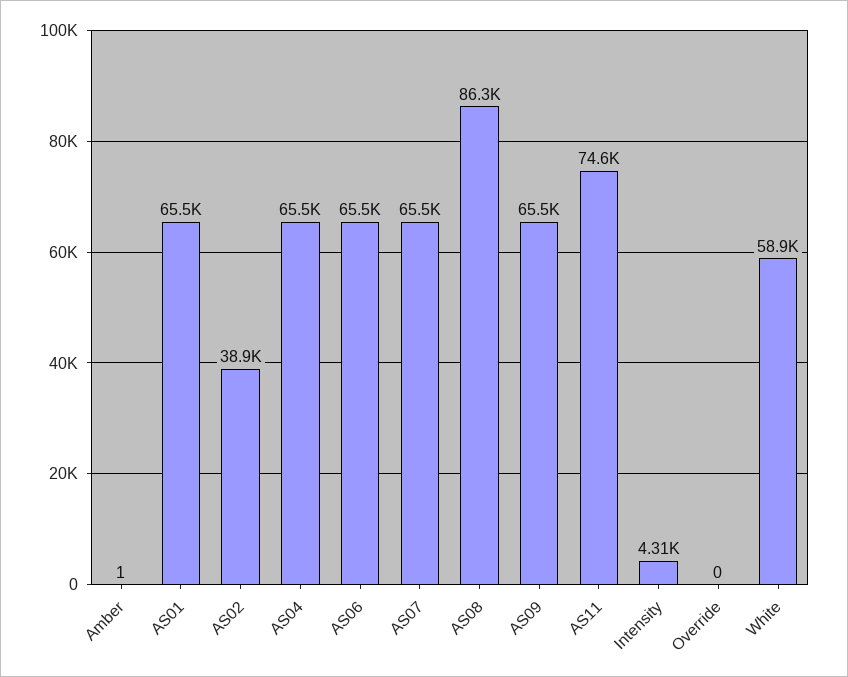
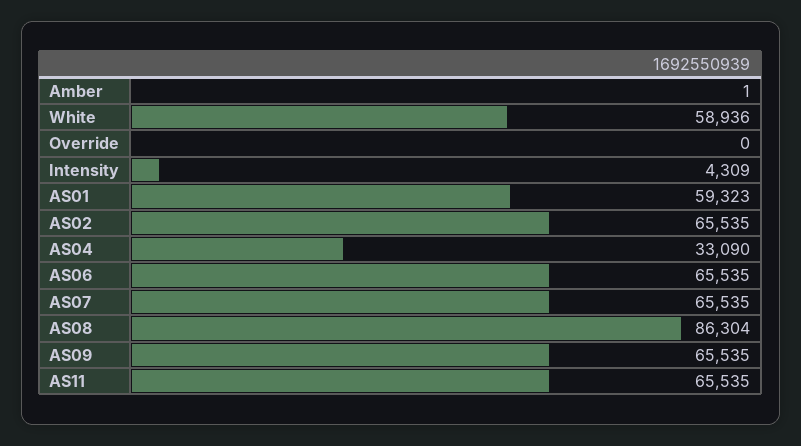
AS01: 65500 -> 59323
AS02: 38900 -> 65535
AS04: 65500 -> 33090
AS11: 74600 -> 65535

